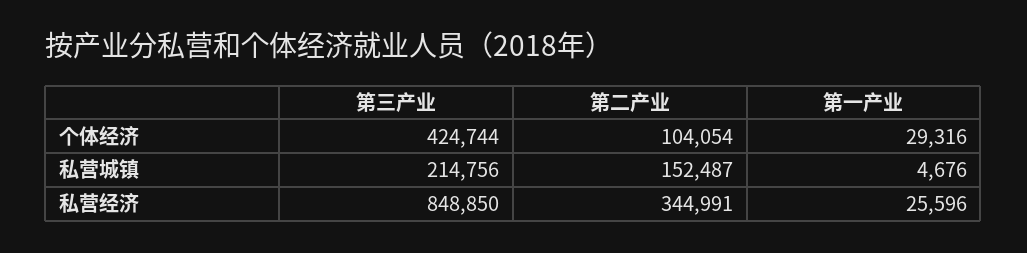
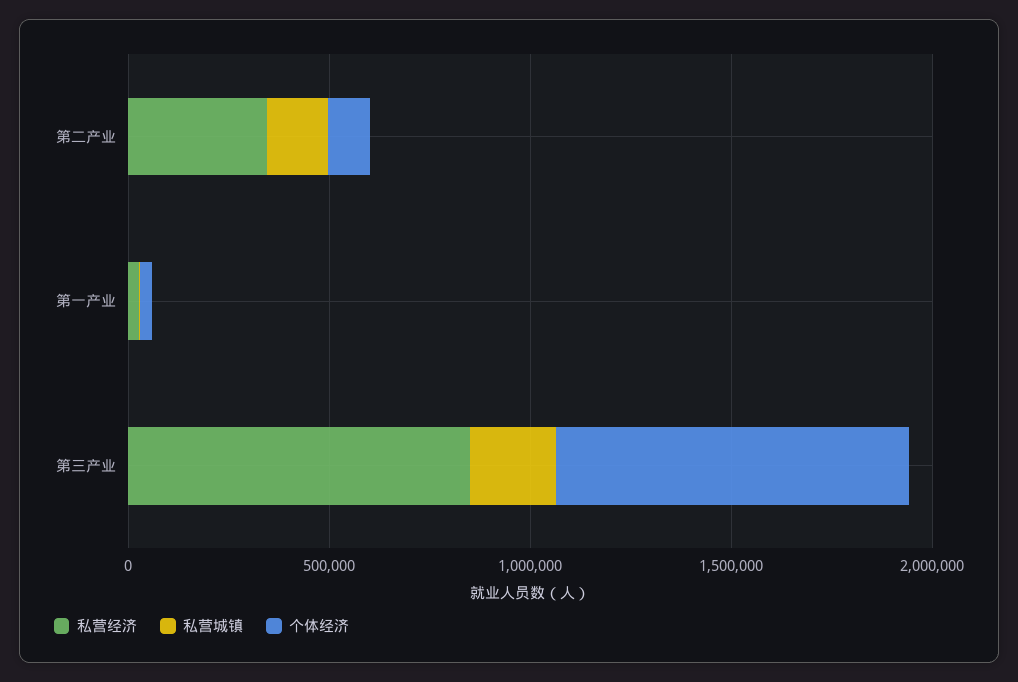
个体经济, 第三产业: 424744 -> 900000

